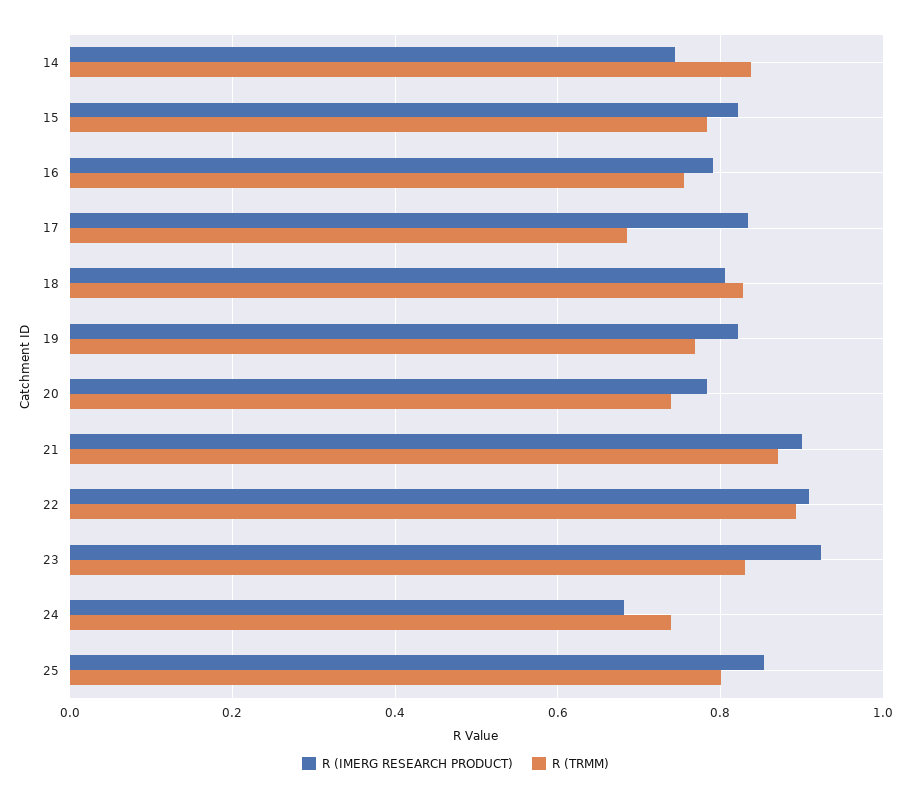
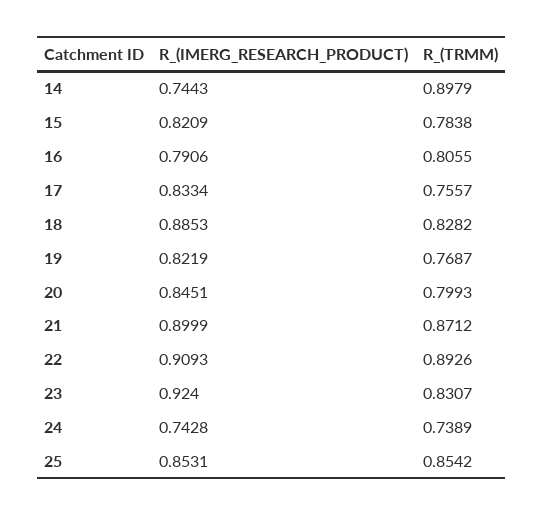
R (TRMM), 14: 0.84 -> 0.8979
R (TRMM), 16: 0.76 -> 0.8055
R (TRMM), 17: 0.68 -> 0.7557
R (IMERG RESEARCH PRODUCT), 18: 0.8 -> 0.8853
R (IMERG RESEARCH PRODUCT), 20: 0.78 -> 0.8451
R (TRMM), 20: 0.74 -> 0.7993
R (IMERG RESEARCH PRODUCT), 24: 0.68 -> 0.7428
R (TRMM), 25: 0.8 -> 0.8542

